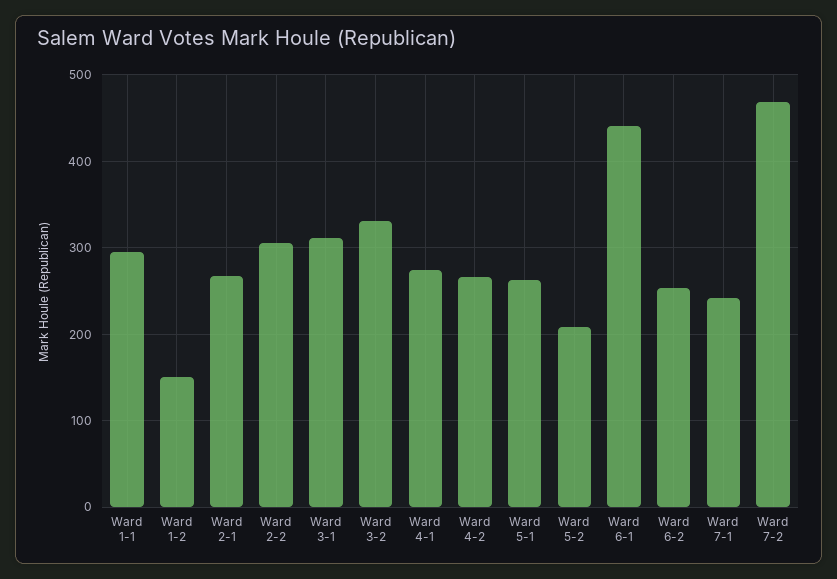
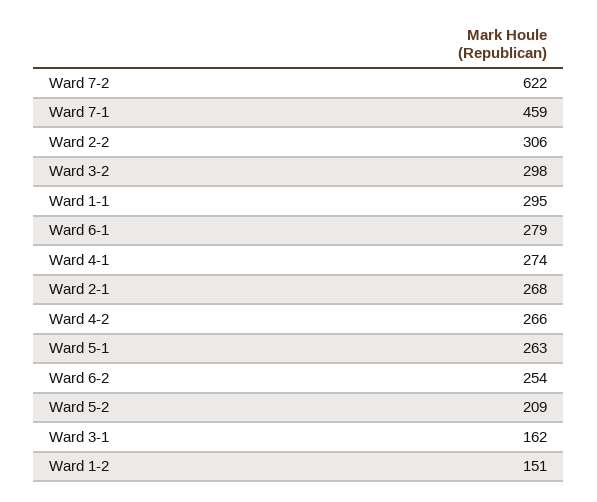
Ward 3-1: 310 -> 162
Ward 3-2: 330 -> 298
Ward 6-1: 440 -> 279
Ward 7-1: 240 -> 459
Ward 7-2: 470 -> 622

